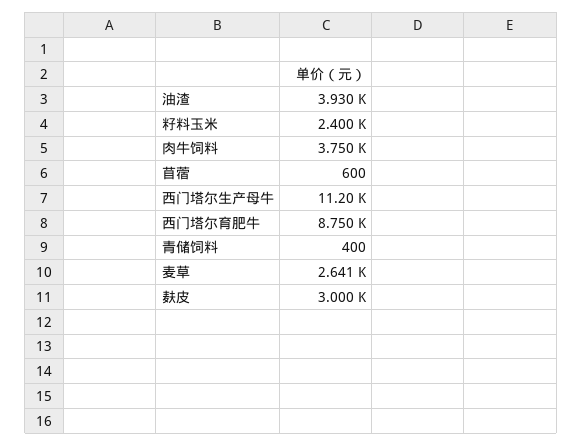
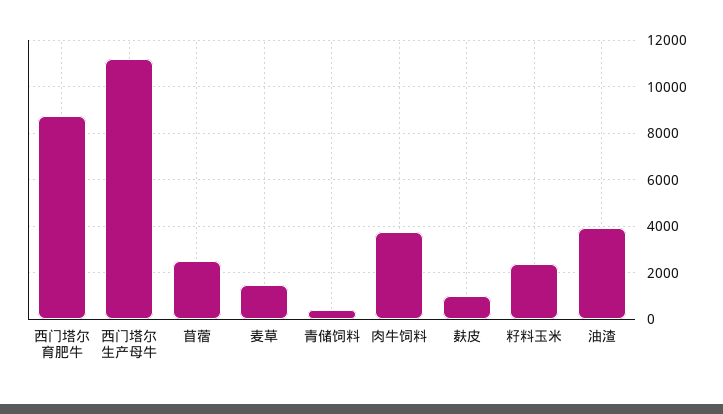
苜蓿: 600 -> 2500
麦草: 2641 -> 1500
麸皮: 3000 -> 1000

